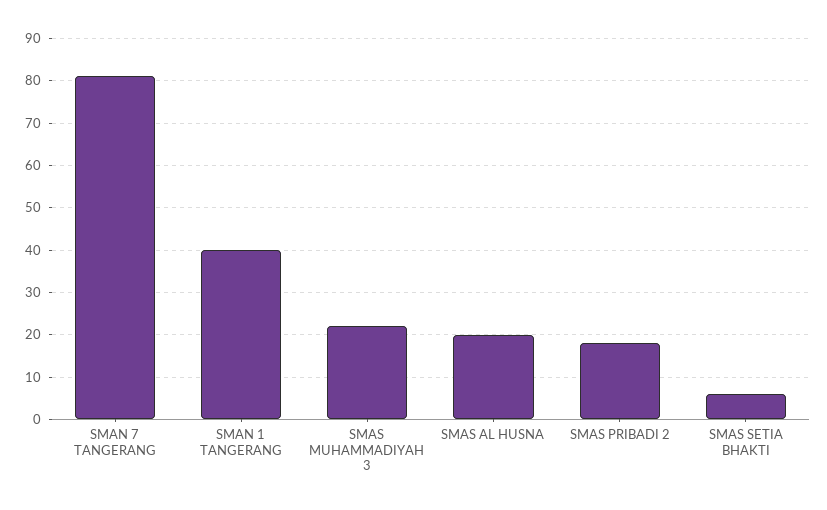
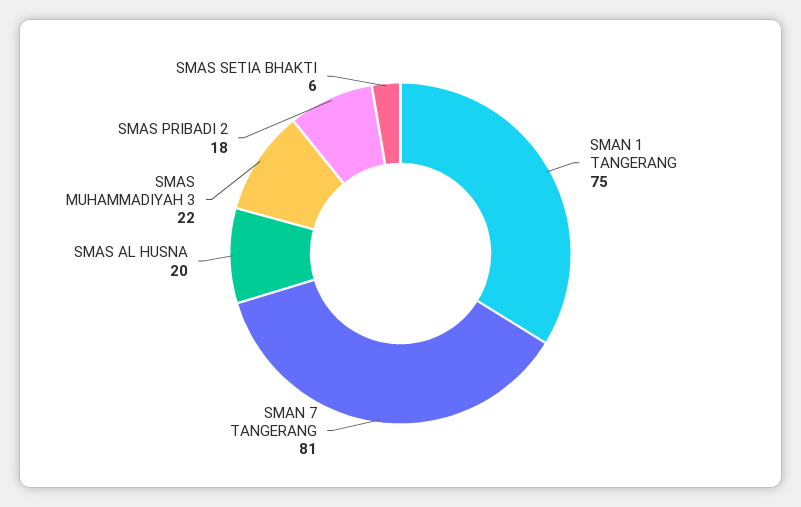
SMAN 1 TANGERANG: 40 -> 75

